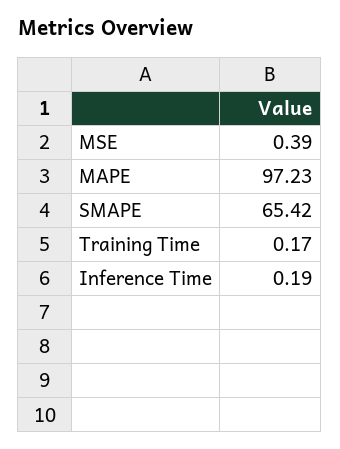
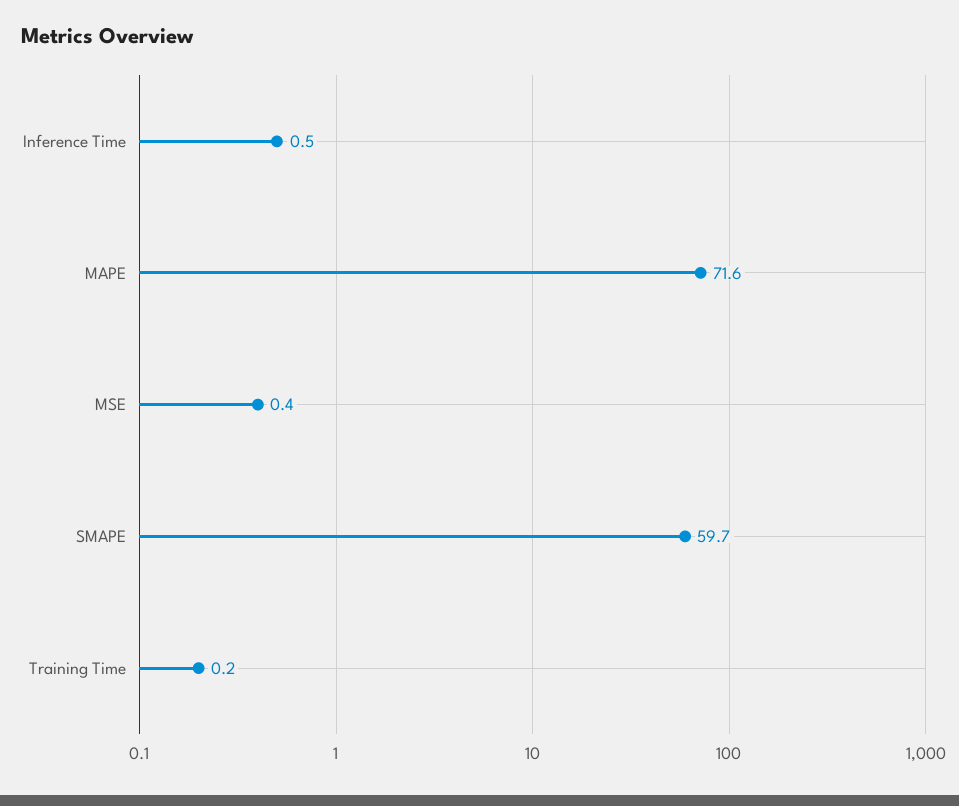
MAPE: 97.23 -> 71.6
SMAPE: 65.42 -> 59.7
Inference Time: 0.19 -> 0.5

